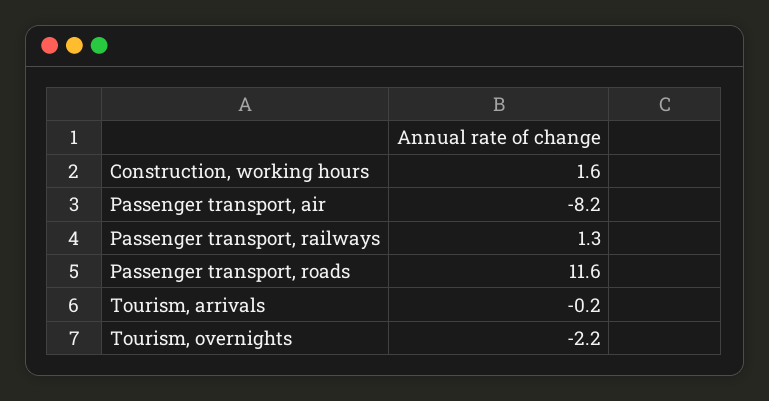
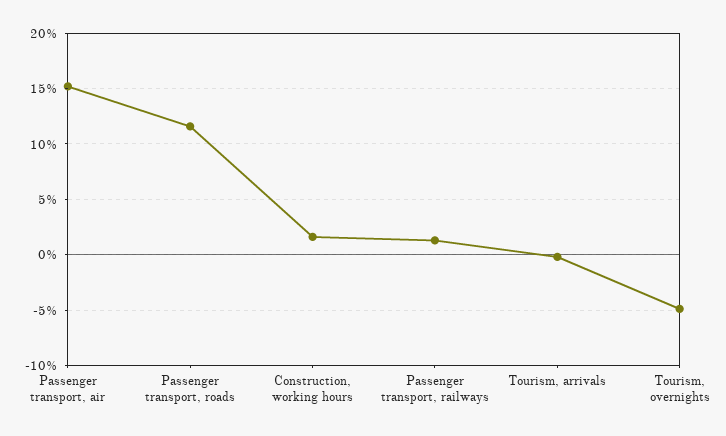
Passenger transport, air: -8.2 -> 15
Tourism, overnights: -2.2 -> -5

